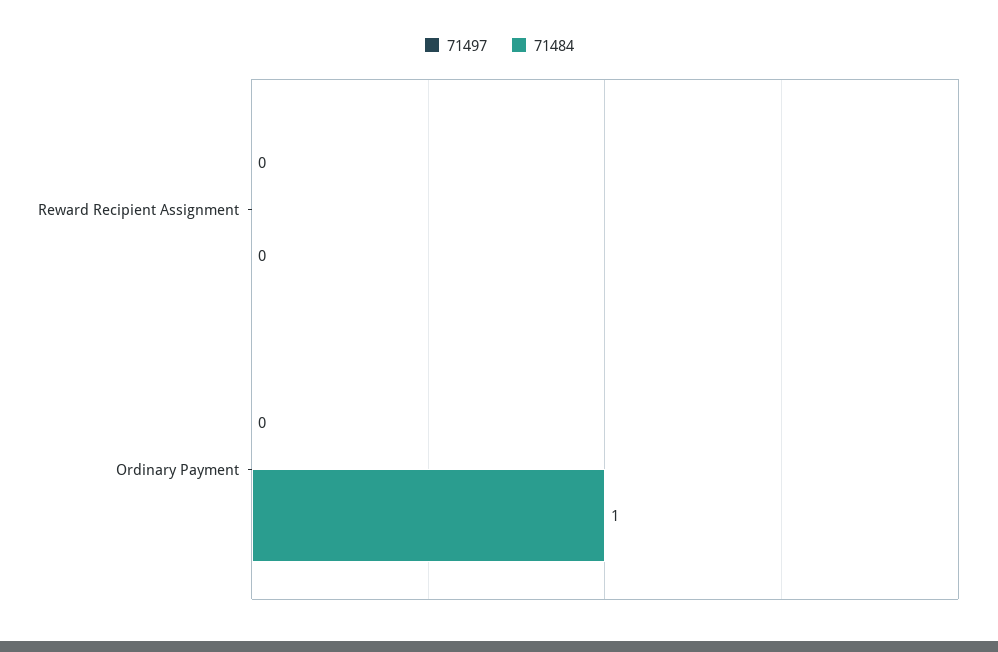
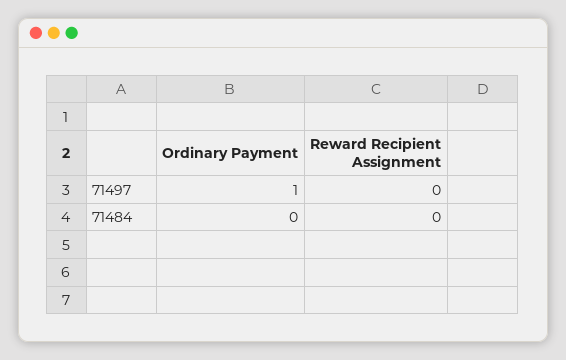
71497, Ordinary Payment: 0 -> 1
71484, Ordinary Payment: 1 -> 0

